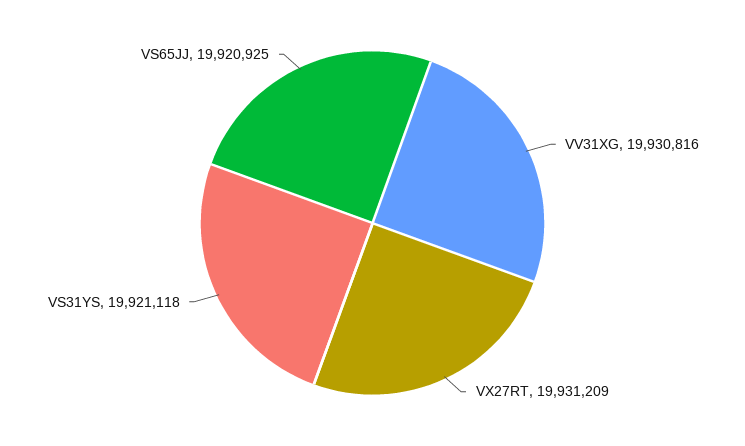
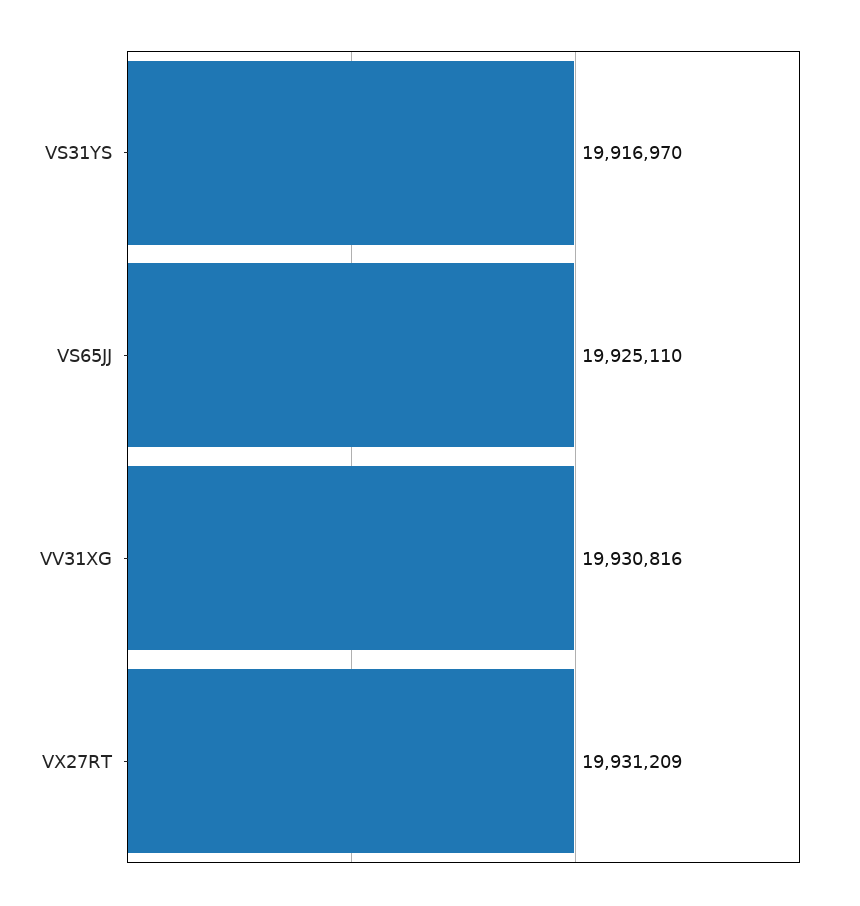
VS31YS: 19921118 -> 19916970
VS65JJ: 19920925 -> 19925110

